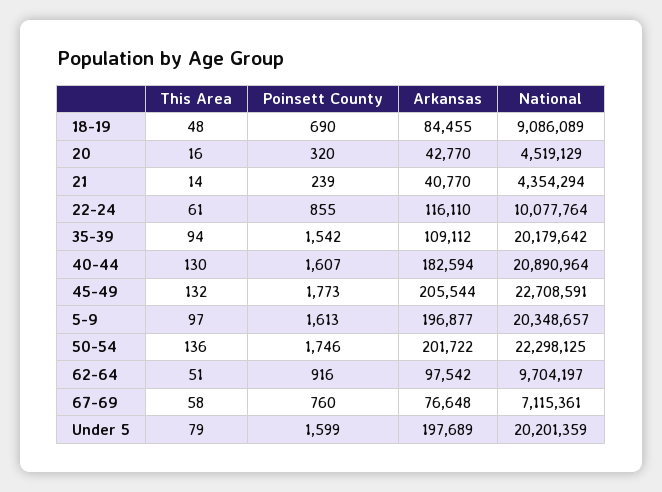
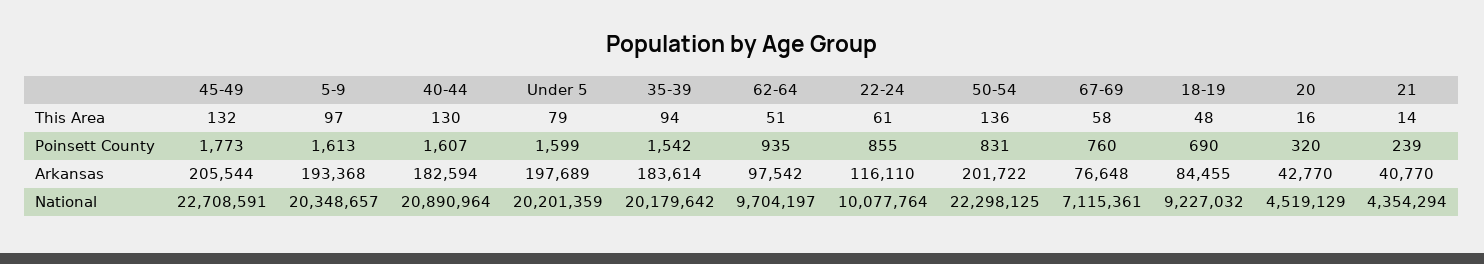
National, 18-19: 9086089 -> 9227032
Arkansas, 35-39: 109112 -> 183614
Arkansas, 5-9: 196877 -> 193368
Poinsett County, 50-54: 1746 -> 831
Poinsett County, 62-64: 916 -> 935

